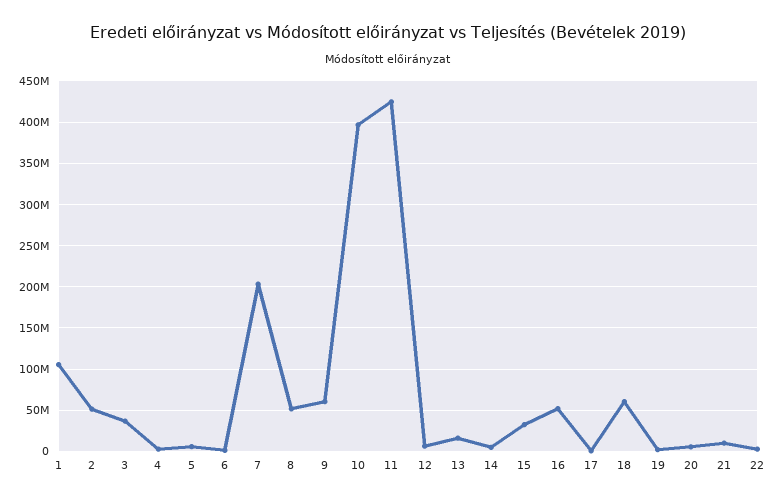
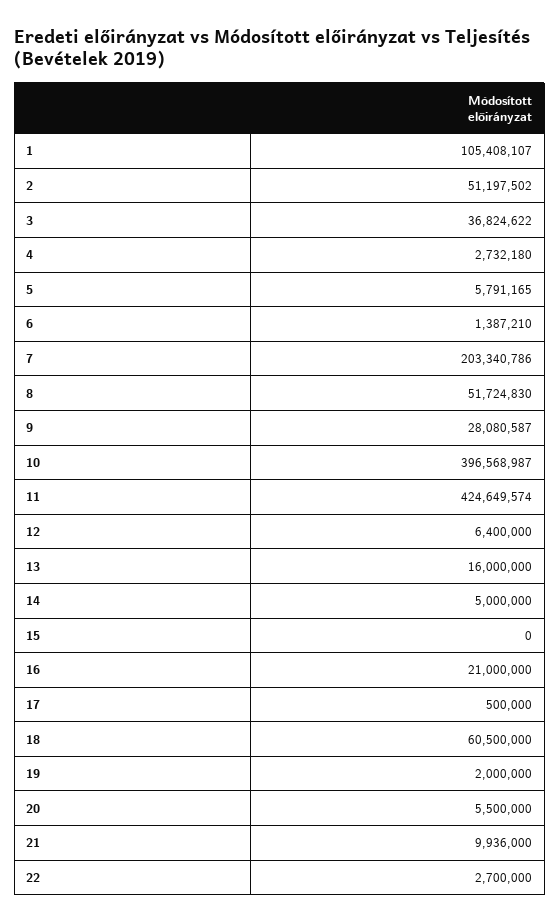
9: 60000000 -> 28080587
15: 30000000 -> 0
16: 50000000 -> 21000000

